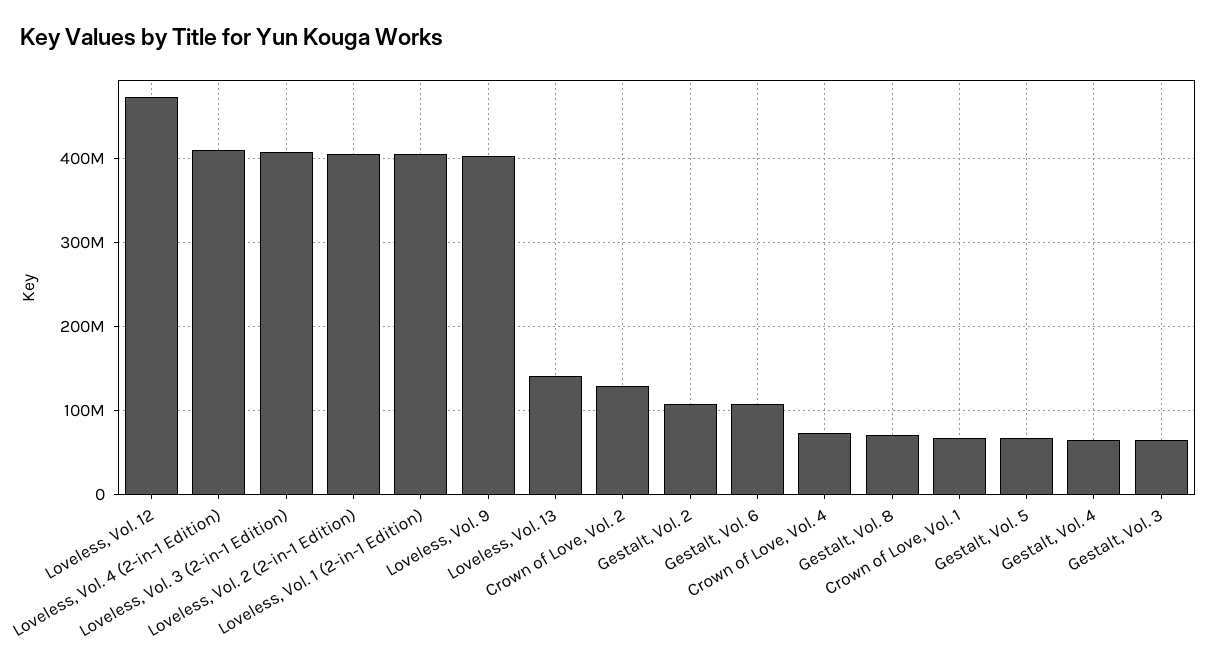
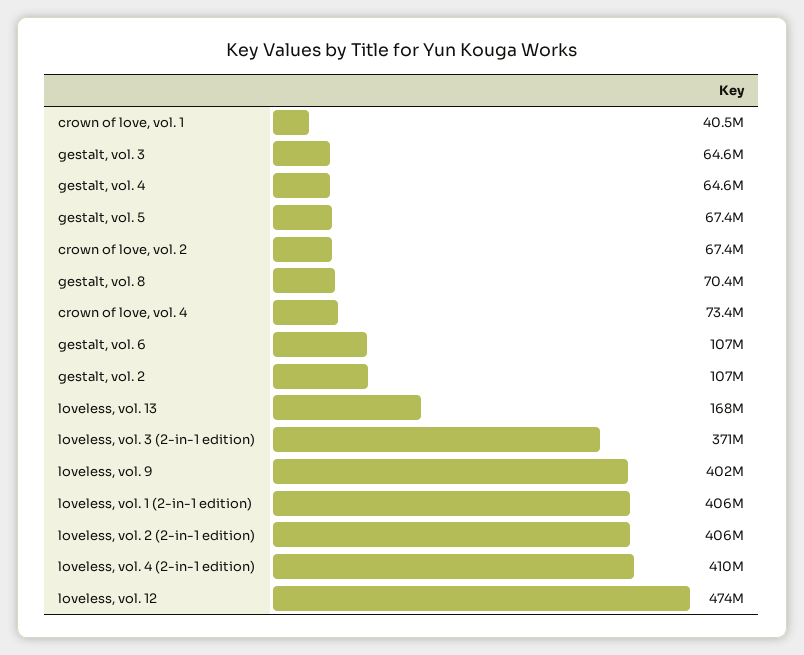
Loveless, Vol. 3 (2-in-1 Edition): 410000000 -> 371000000
Loveless, Vol. 13: 140000000 -> 168000000
Crown of Love, Vol. 2: 130000000 -> 67400000
Crown of Love, Vol. 1: 70000000 -> 40500000

